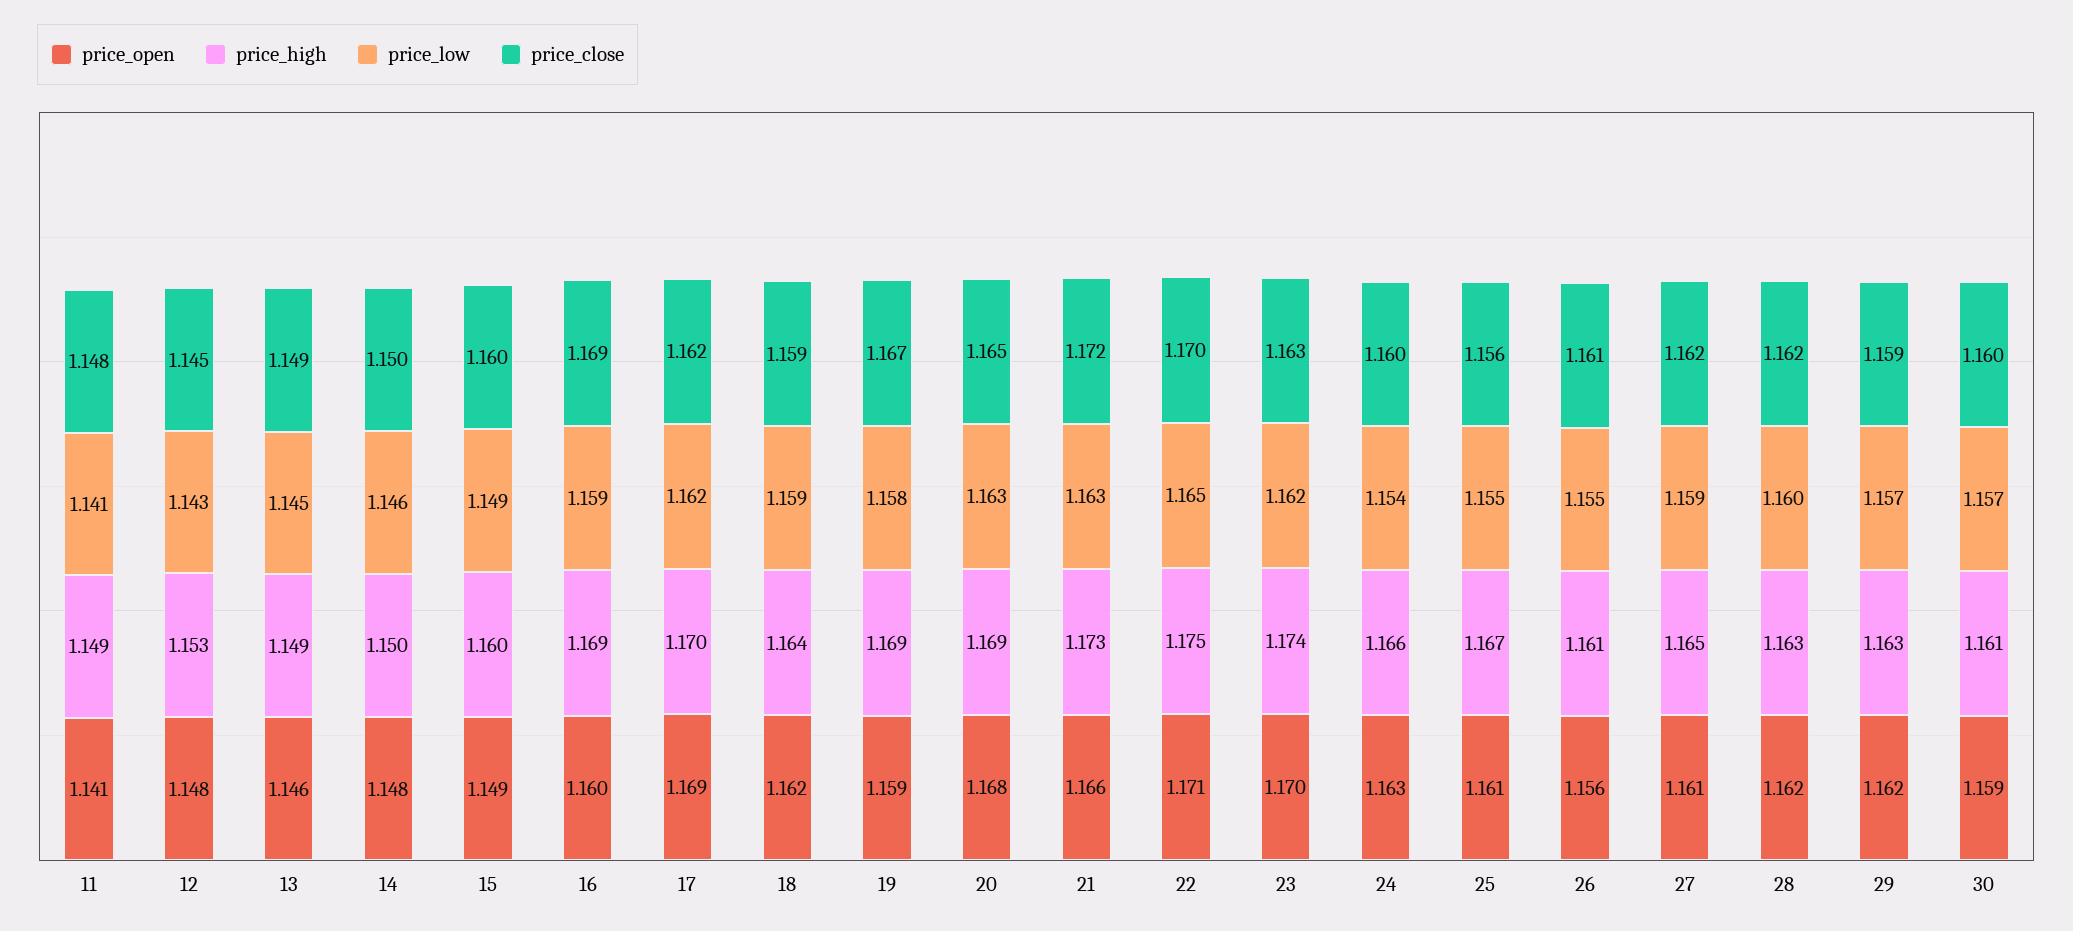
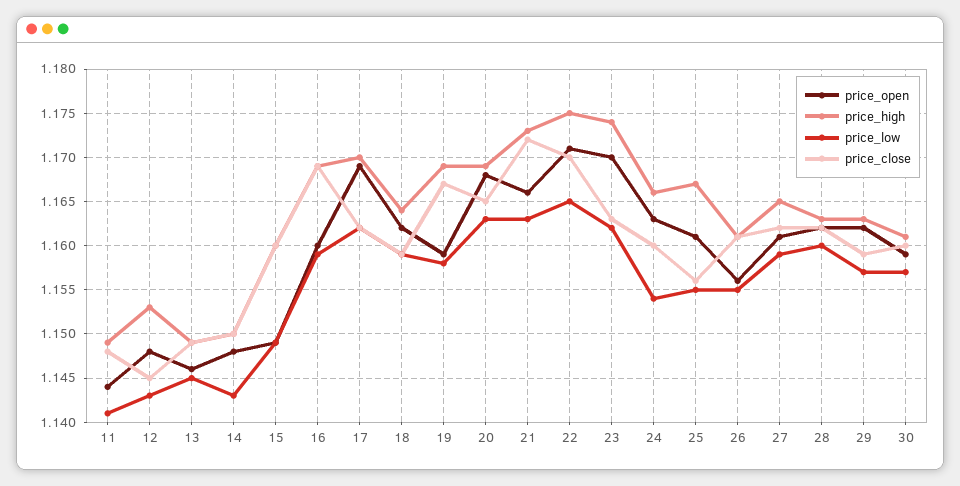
price_open, 11: 1.141 -> 1.144
price_low, 14: 1.146 -> 1.143

